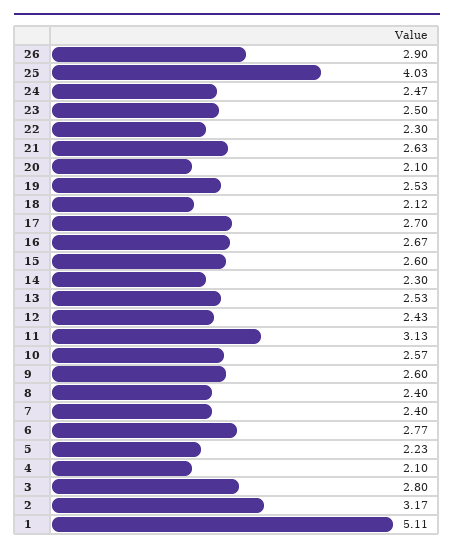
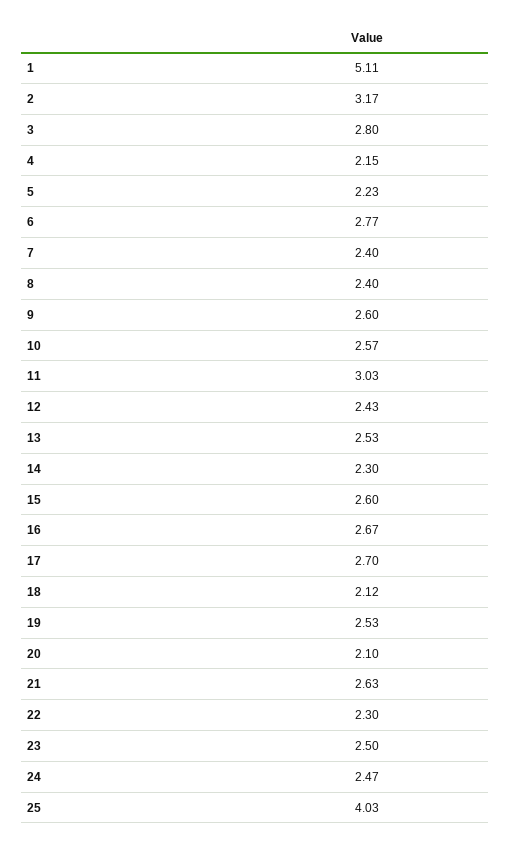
26: 2.9 -> none
11: 3.13 -> 3.03
4: 2.1 -> 2.15

